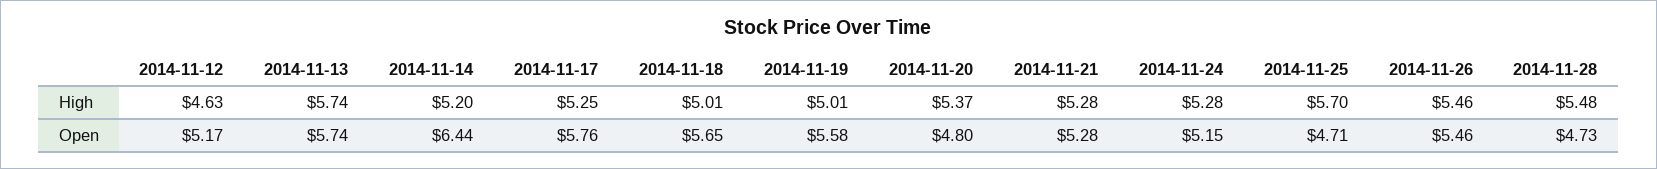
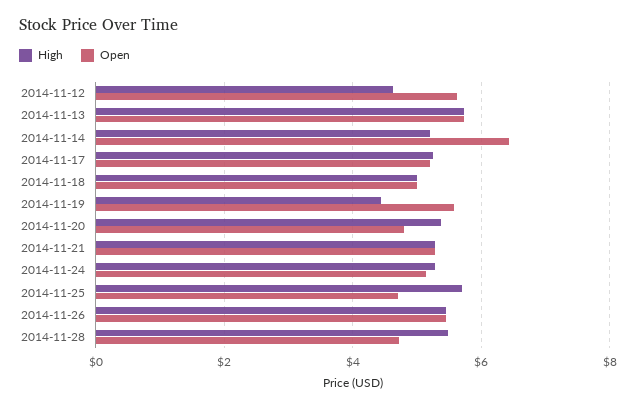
High, 2014-11-19: 5.01 -> 4.4
Open, 2014-11-12: 5.17 -> 5.6
Open, 2014-11-17: 5.76 -> 5.2
Open, 2014-11-18: 5.65 -> 5

